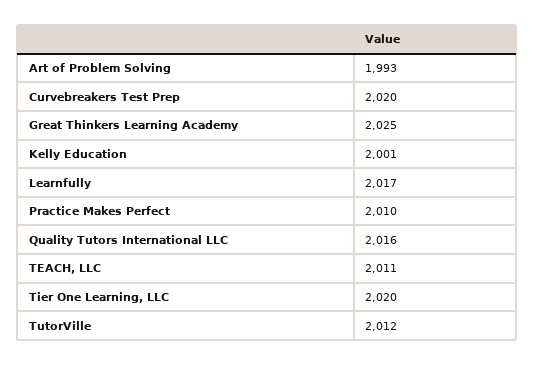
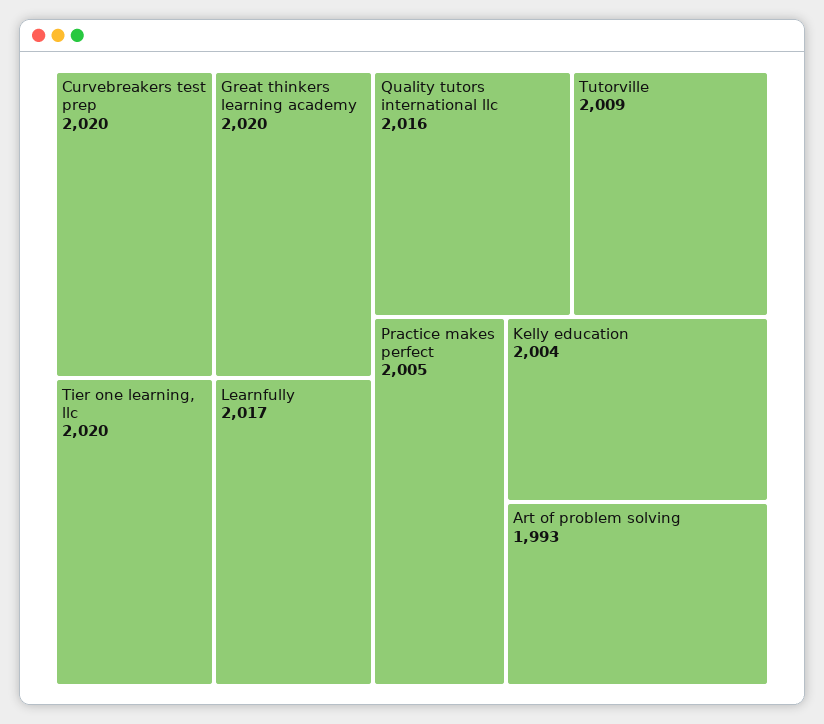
Great Thinkers Learning Academy: 2025 -> 2020
Kelly Education: 2001 -> 2004
Practice Makes Perfect: 2010 -> 2005
TEACH, LLC: 2011 -> none
TutorVille: 2012 -> 2009

